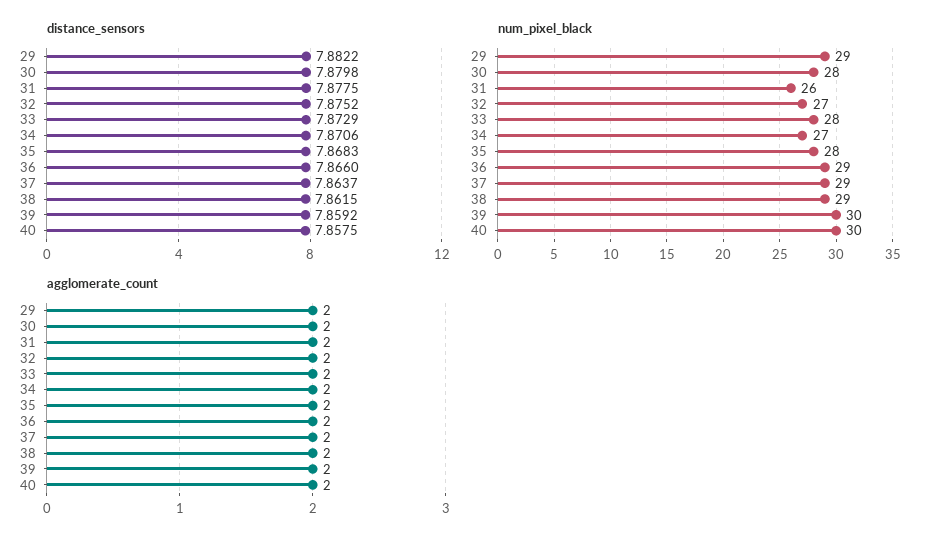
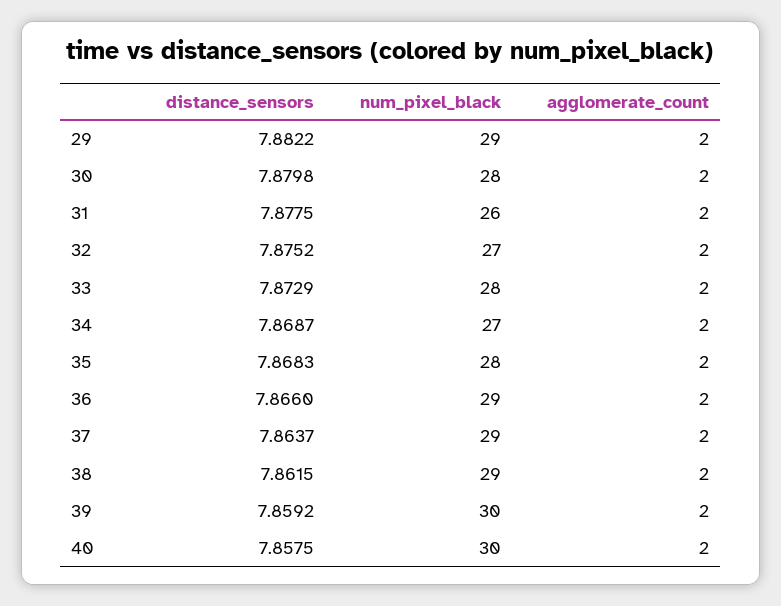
distance_sensors, 34: 7.8706 -> 7.8687

